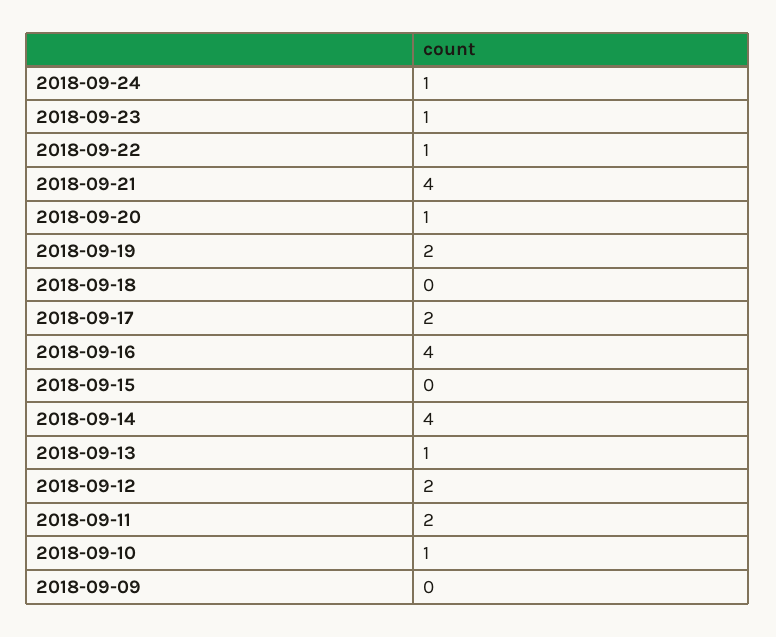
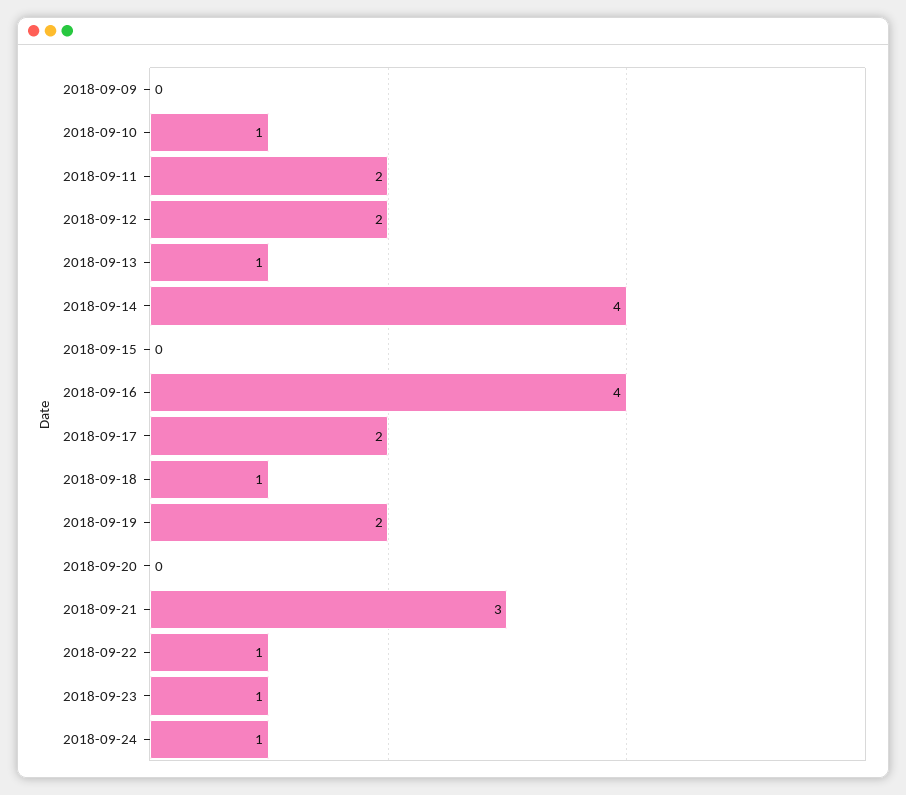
2018-09-21: 4 -> 3
2018-09-20: 1 -> 0
2018-09-18: 0 -> 1

